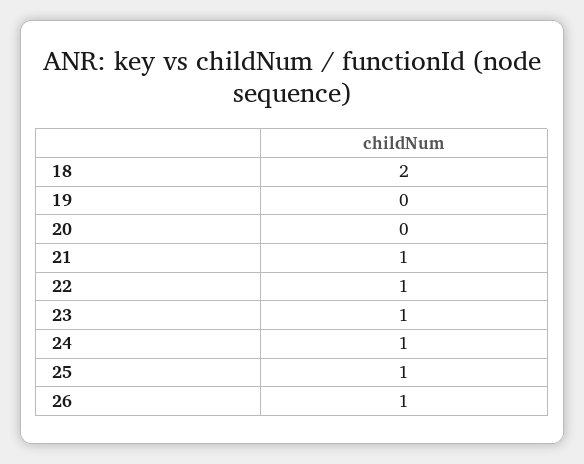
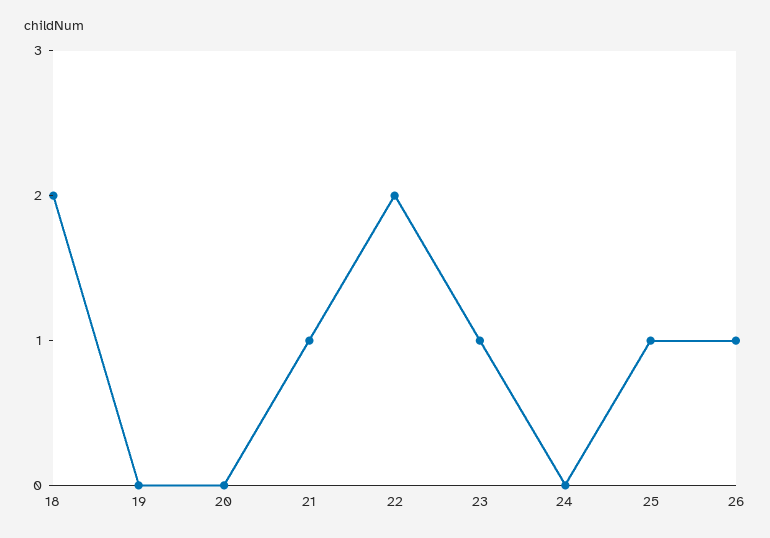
22: 1 -> 2
24: 1 -> 0

